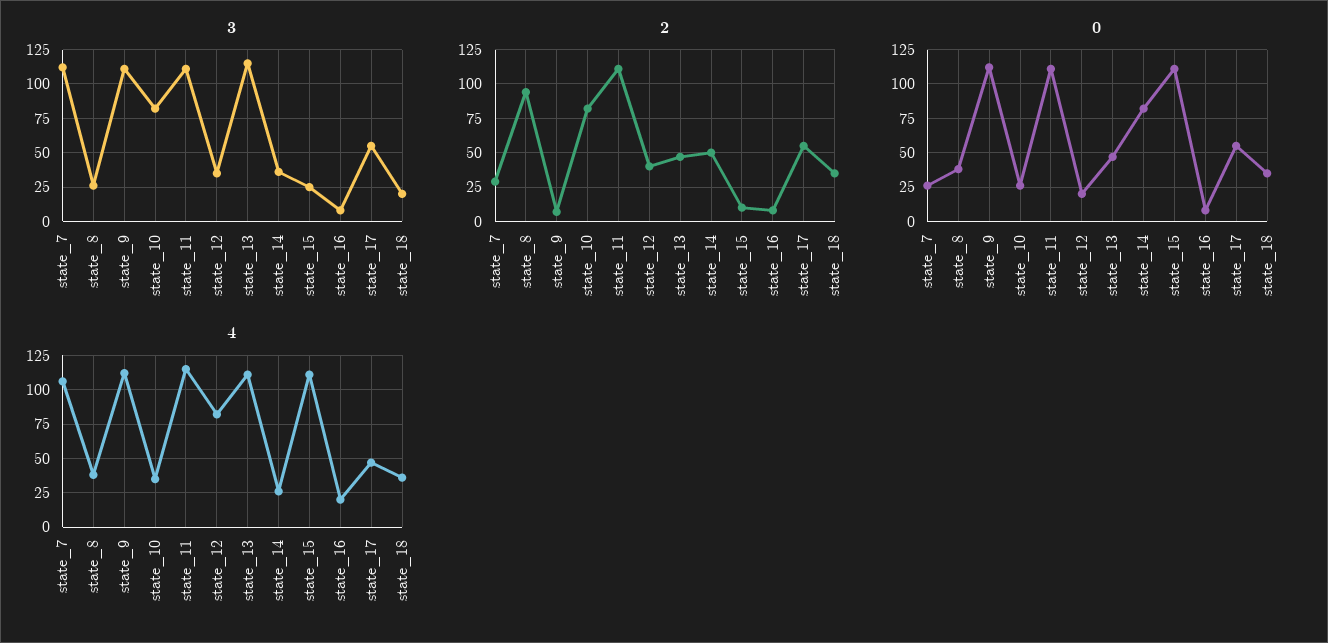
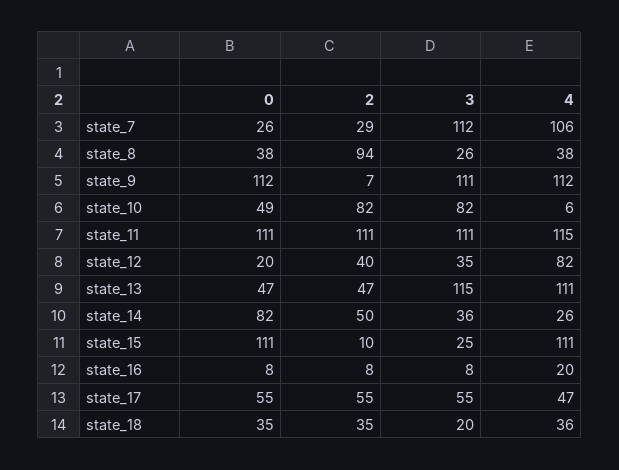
0, state_10: 25 -> 49
4, state_10: 35 -> 6

